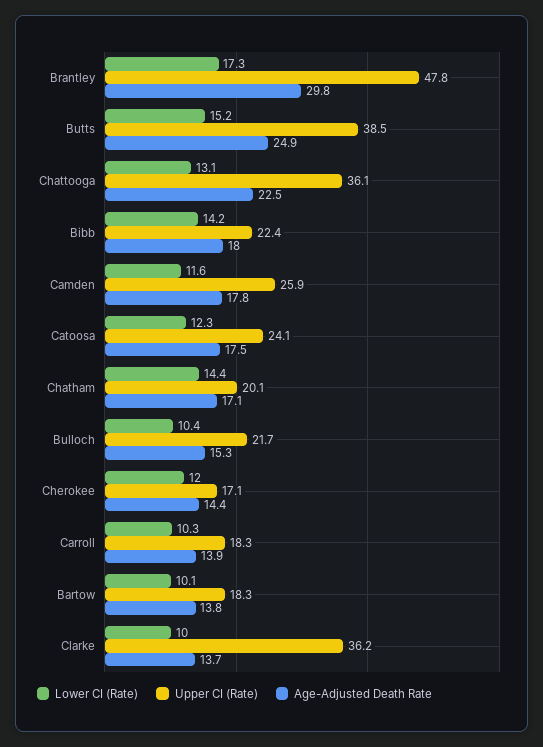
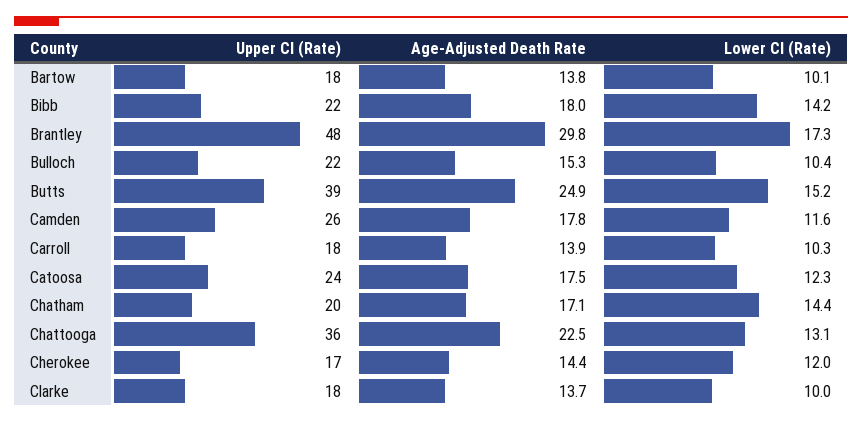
Upper CI (Rate), Clarke: 36.2 -> 18

